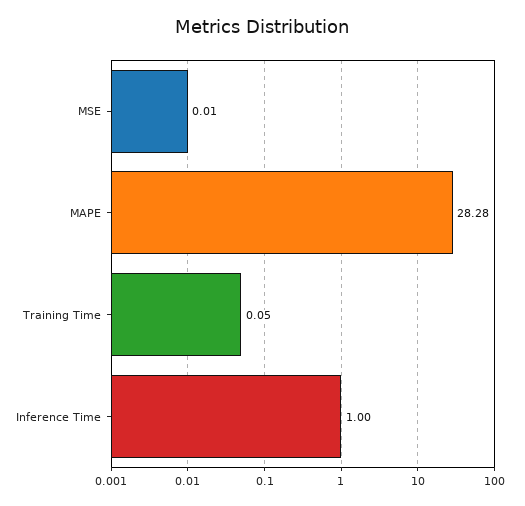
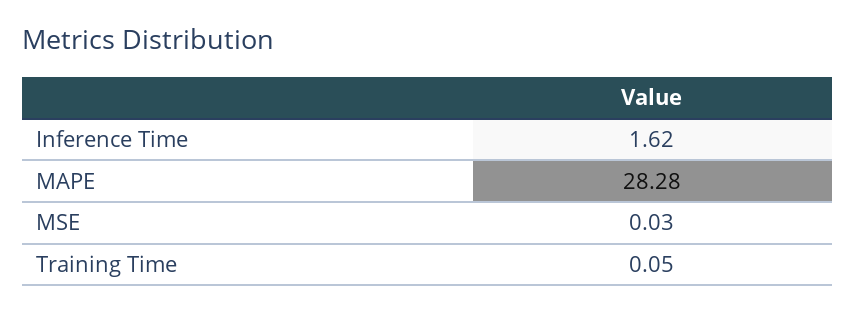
MSE: 0.01 -> 0.03
Inference Time: 1 -> 1.62

